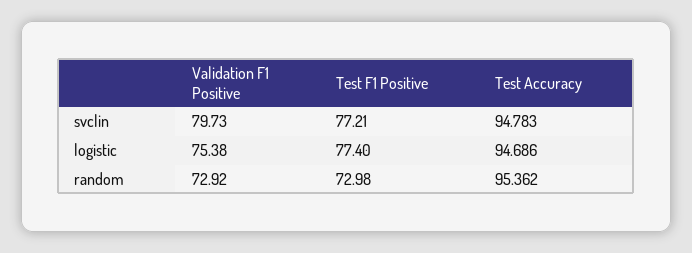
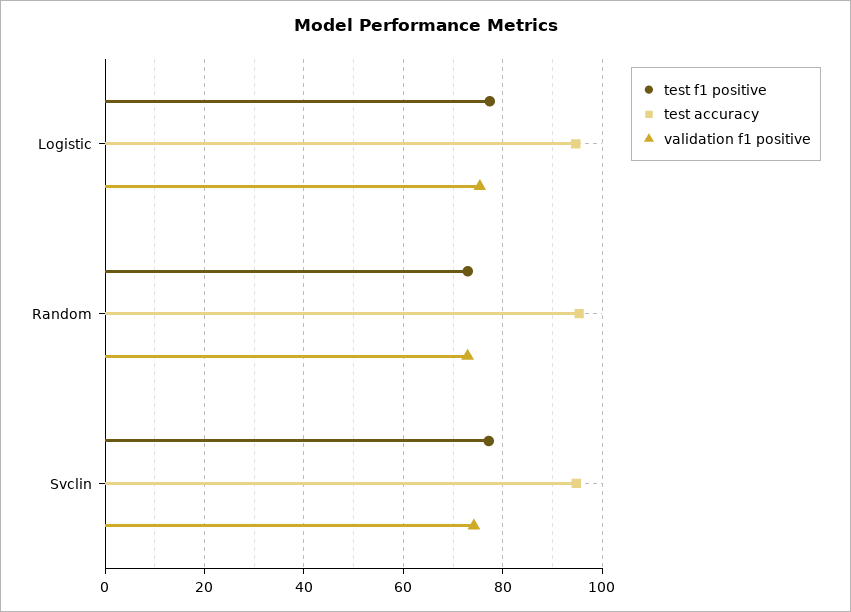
Validation F1 Positive, svclin: 79.73 -> 74

